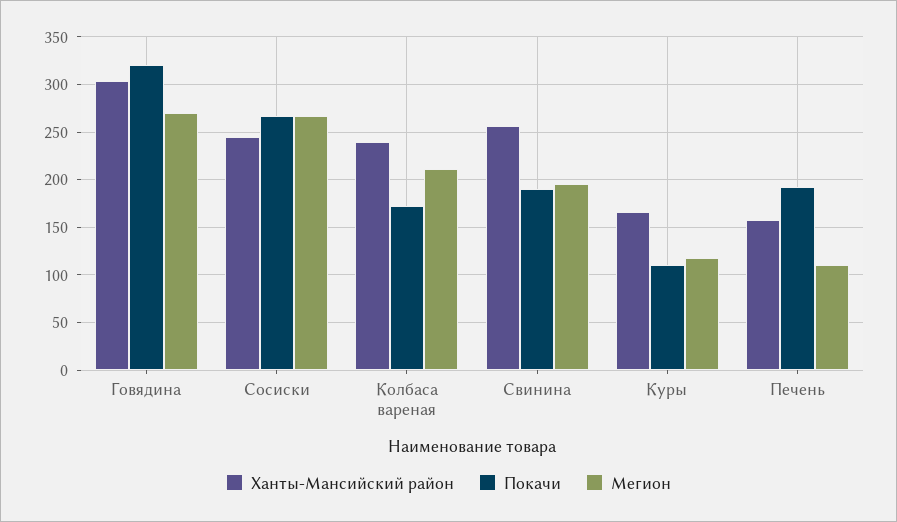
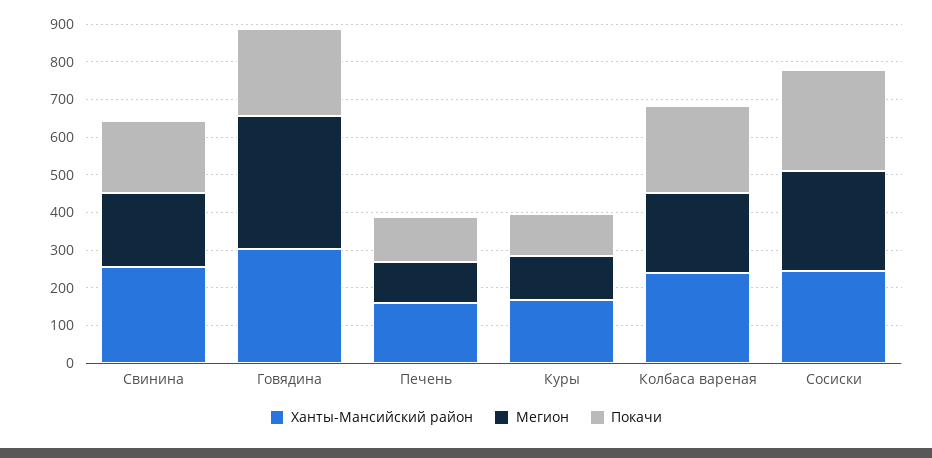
Покачи, Говядина: 320 -> 225
Мегион, Говядина: 270 -> 350
Покачи, Колбаса вареная: 170 -> 225
Покачи, Печень: 190 -> 125

